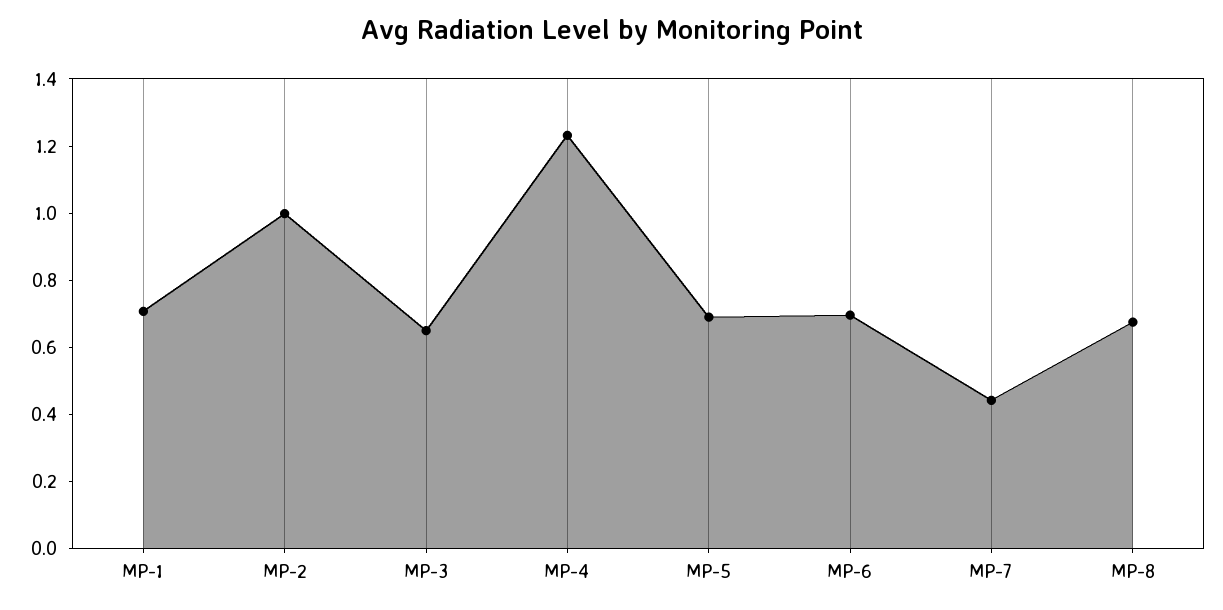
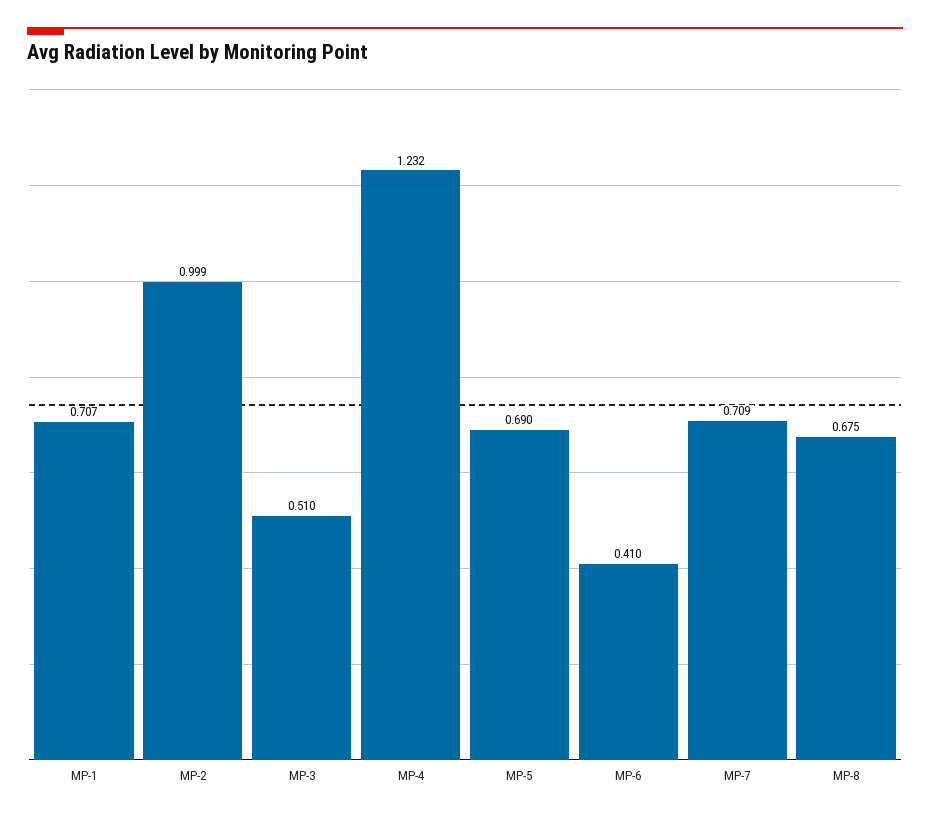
MP-3: 0.65 -> 0.51
MP-6: 0.7 -> 0.41
MP-7: 0.45 -> 0.709

